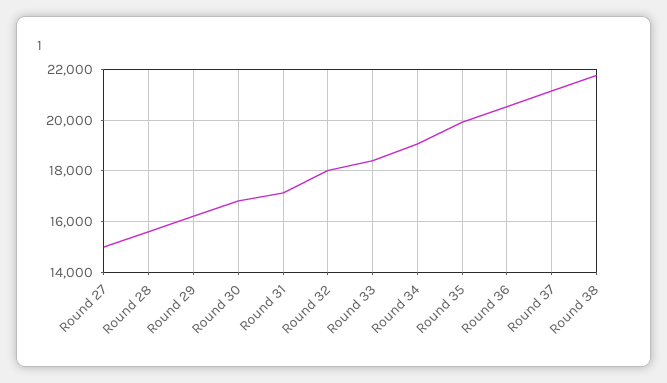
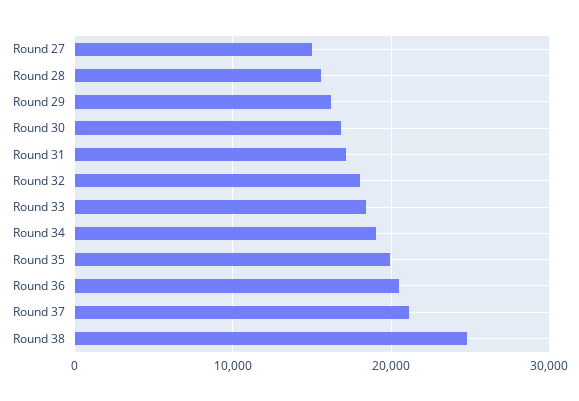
Round 38: 21750 -> 25000

